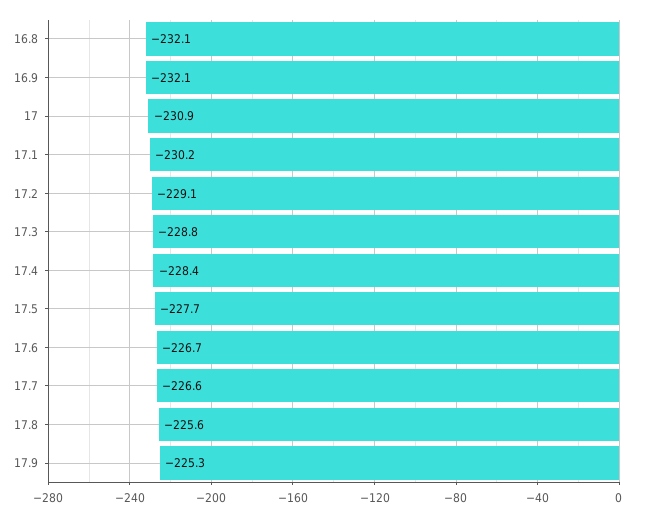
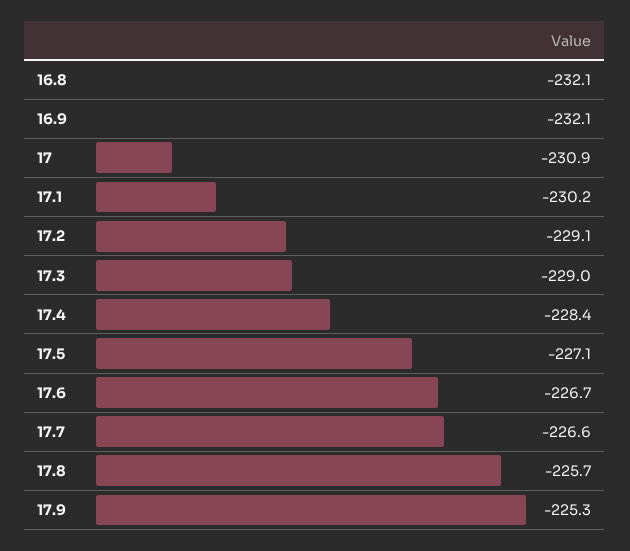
17.3: -228.8 -> -229
17.5: -227.7 -> -227.1
17.8: -225.6 -> -225.7

